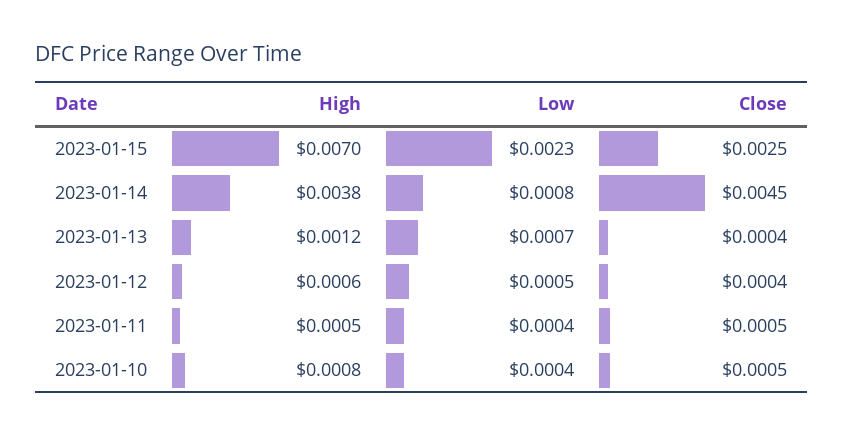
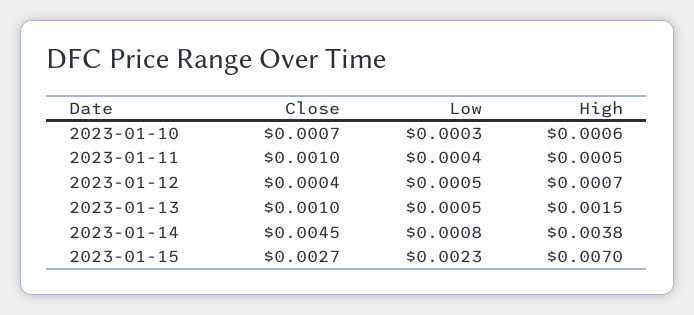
Close, 2023-01-15: 0.0025 -> 0.0027
High, 2023-01-13: 0.0012 -> 0.0015
Low, 2023-01-13: 0.0007 -> 0.0005
Close, 2023-01-13: 0.0004 -> 0.001
High, 2023-01-12: 0.0006 -> 0.0007
Close, 2023-01-11: 0.0005 -> 0.001
High, 2023-01-10: 0.0008 -> 0.0006
Low, 2023-01-10: 0.0004 -> 0.0003
Close, 2023-01-10: 0.0005 -> 0.0007

